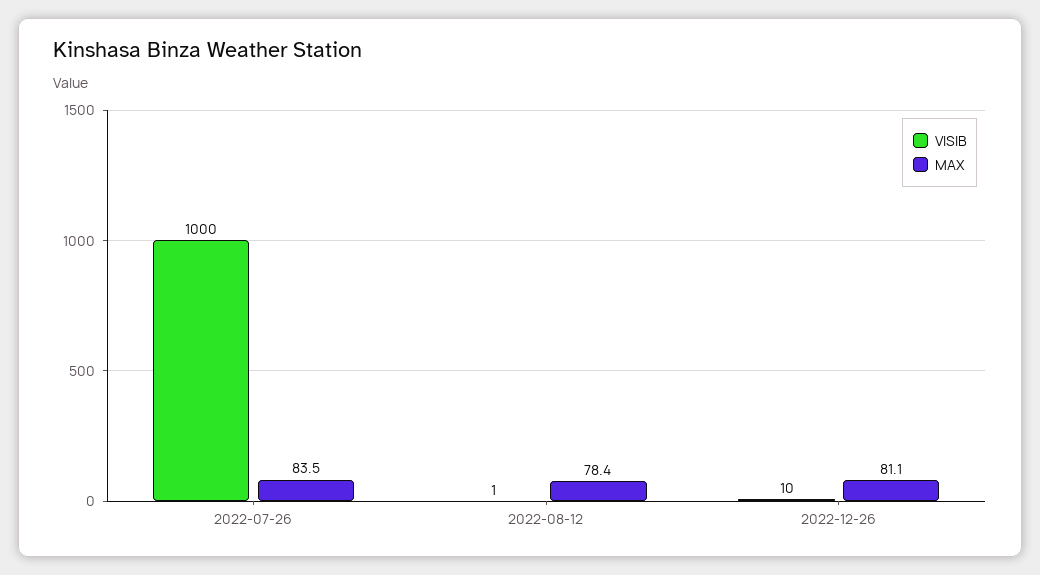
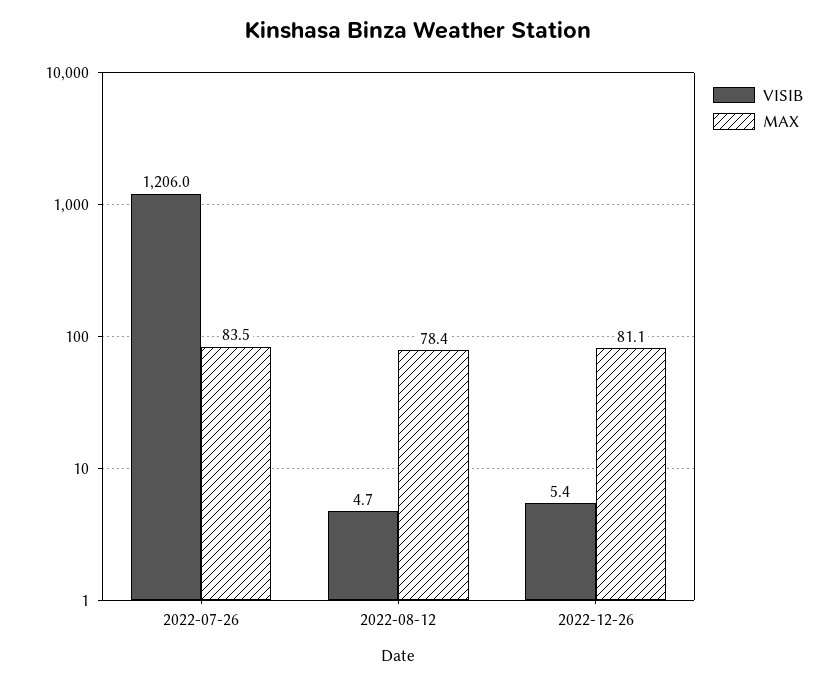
VISIB, 2022-07-26: 1000 -> 1206
VISIB, 2022-08-12: 1 -> 4.7
VISIB, 2022-12-26: 10 -> 5.4

